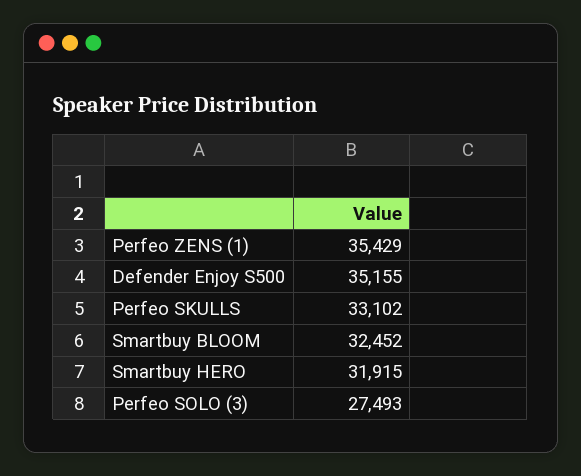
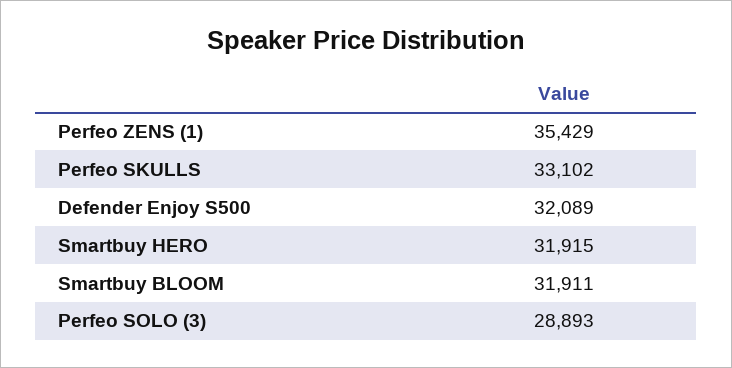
Defender Enjoy S500: 35155 -> 32089
Smartbuy BLOOM: 32452 -> 31911
Perfeo SOLO (3): 27493 -> 28893

